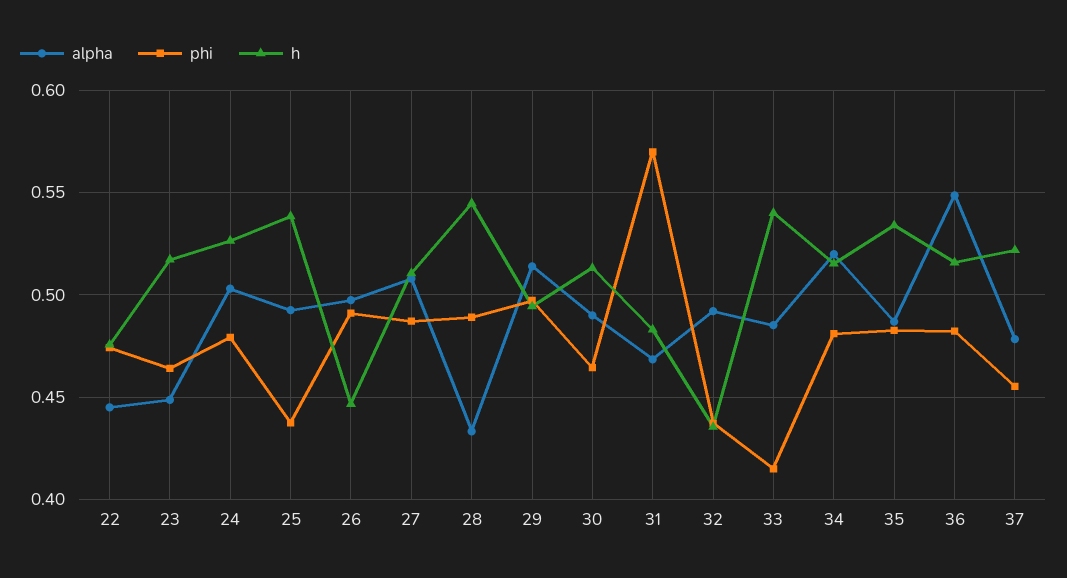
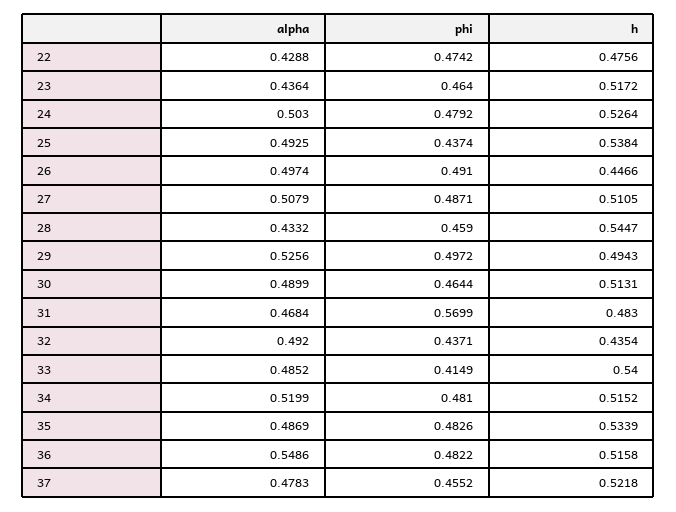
alpha, 22: 0.445 -> 0.4288
alpha, 23: 0.45 -> 0.4364
phi, 28: 0.49 -> 0.459
alpha, 29: 0.515 -> 0.5256

